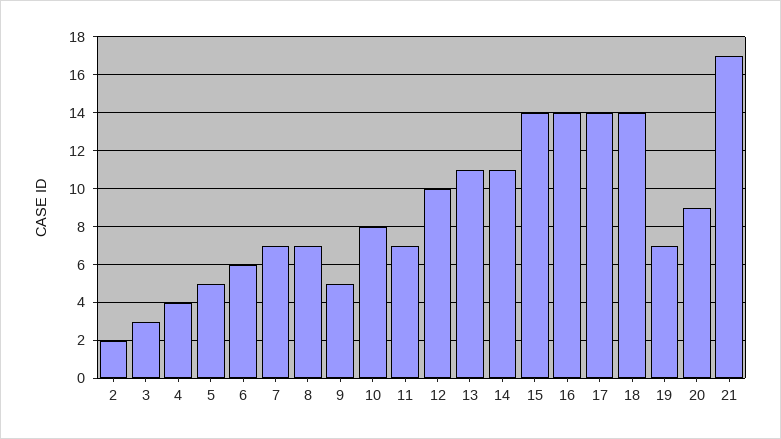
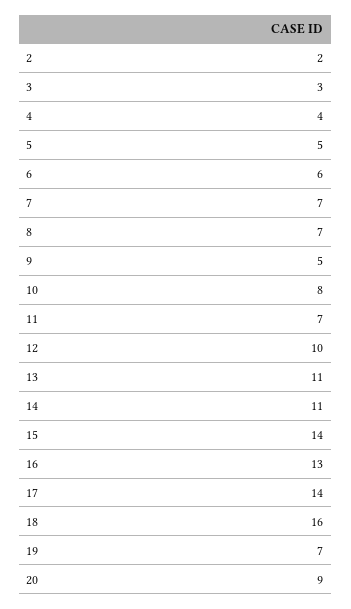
16: 14 -> 13
18: 14 -> 16
21: 17 -> none

